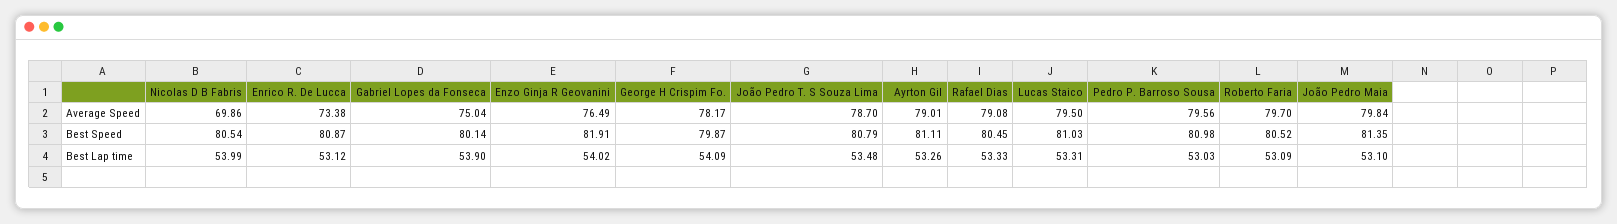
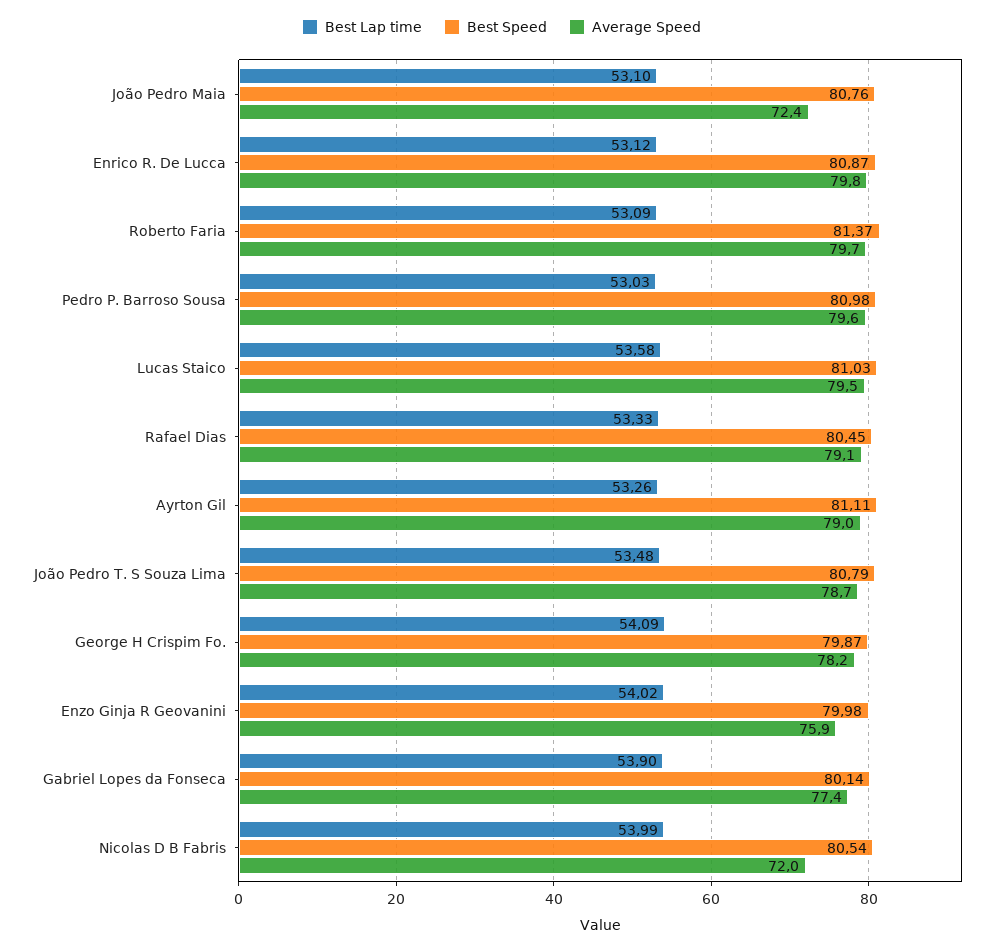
Average Speed, Nicolas D B Fabris: 69.86 -> 72
Average Speed, Enrico R. De Lucca: 73.38 -> 79.8
Average Speed, Gabriel Lopes da Fonseca: 75.04 -> 77.4
Average Speed, Enzo Ginja R Geovanini: 76.49 -> 75.9
Average Speed, João Pedro Maia: 79.84 -> 72.4
Best Speed, Enzo Ginja R Geovanini: 81.91 -> 79.98
Best Speed, Roberto Faria: 80.52 -> 81.37
Best Speed, João Pedro Maia: 81.35 -> 80.76
Best Lap time, Lucas Staico: 53.31 -> 53.58

